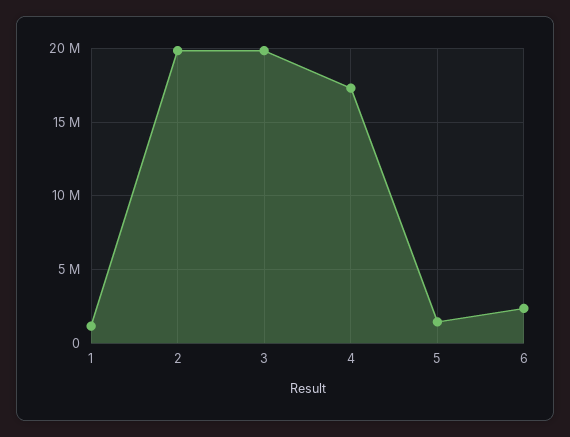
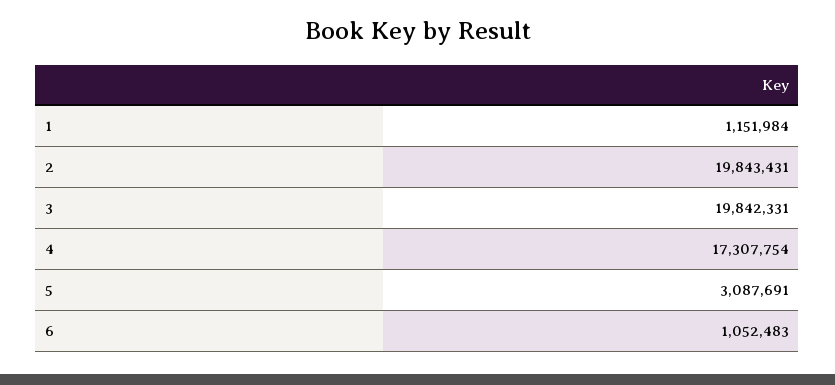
5: 1500000 -> 3087691
6: 2500000 -> 1052483

